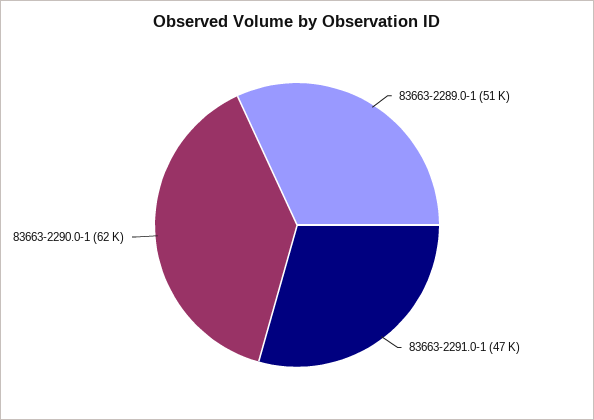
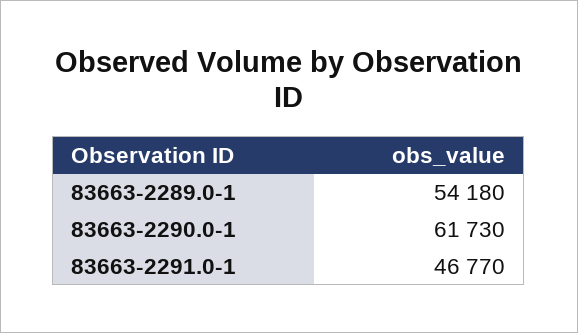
83663-2289.0-1: 51000 -> 54180

